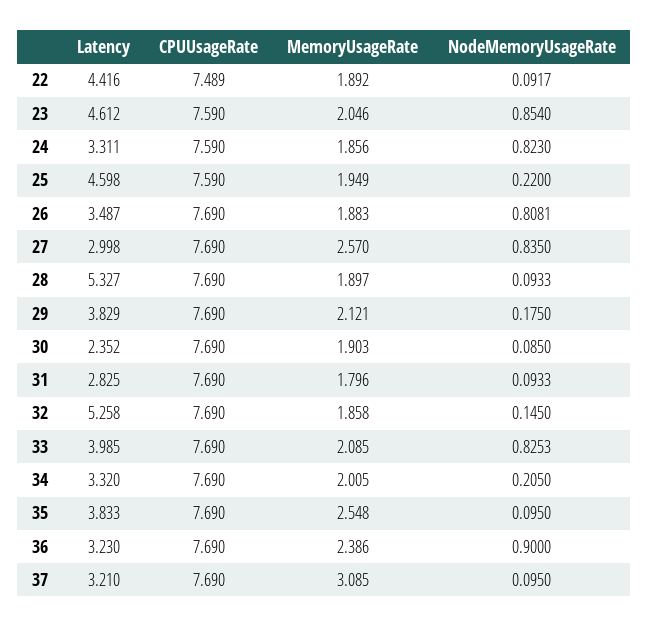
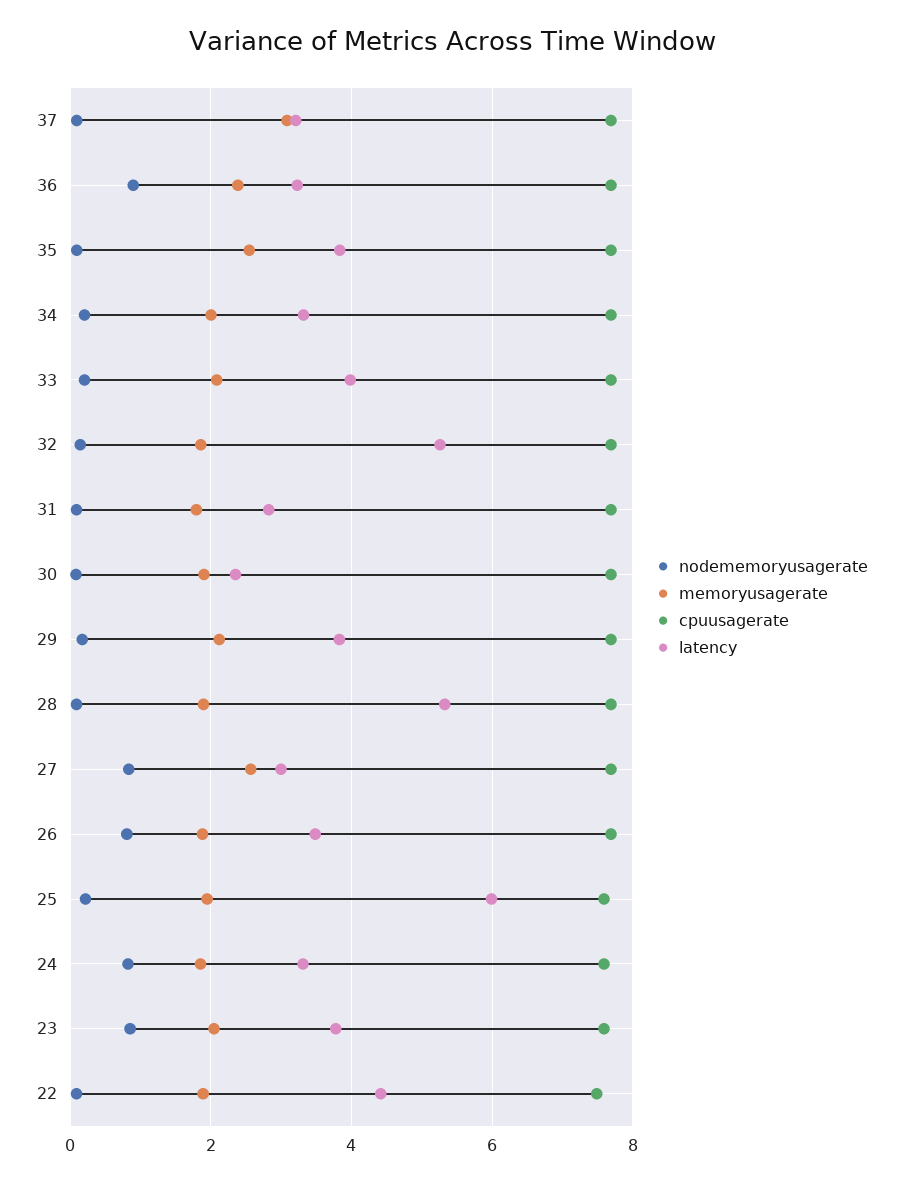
Latency, 23: 4.612 -> 3.8
Latency, 25: 4.598 -> 6
NodeMemoryUsageRate, 33: 0.8253 -> 0.2

